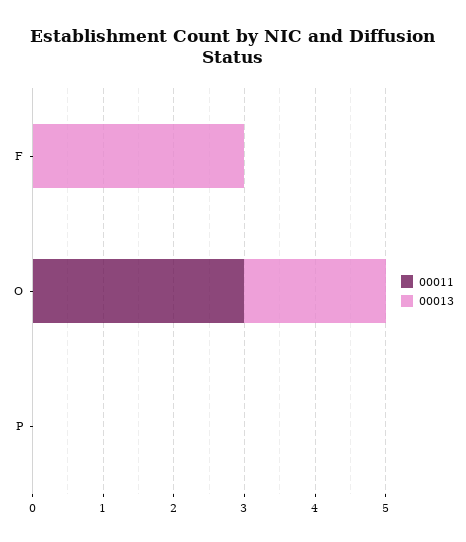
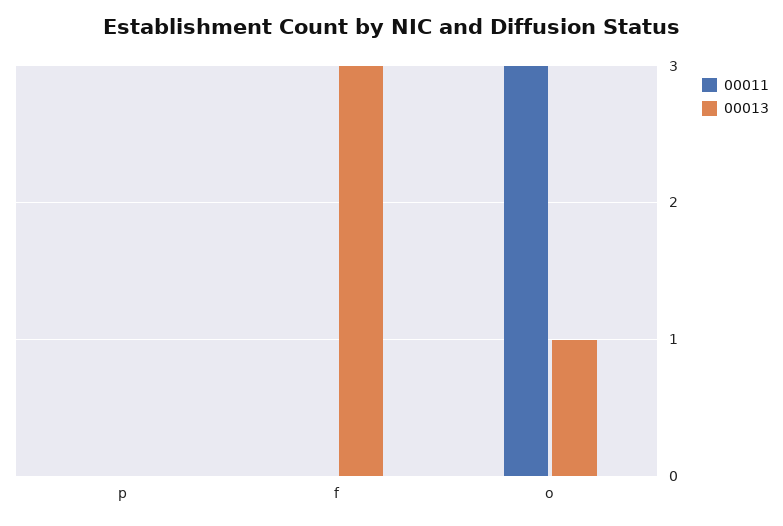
00013, O: 2 -> 1

